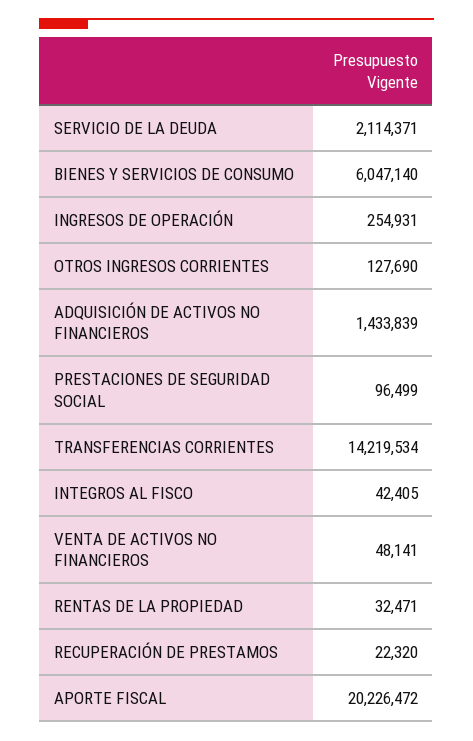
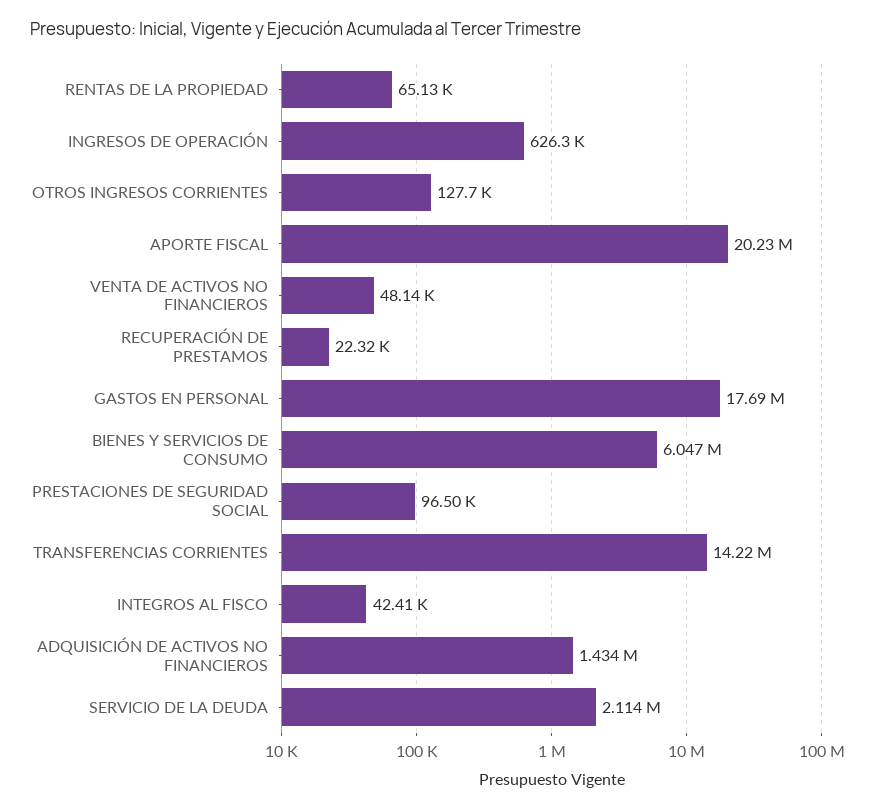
INGRESOS DE OPERACIÓN: 254931 -> 626300
RENTAS DE LA PROPIEDAD: 32471 -> 65130
GASTOS EN PERSONAL: none -> 17690000

